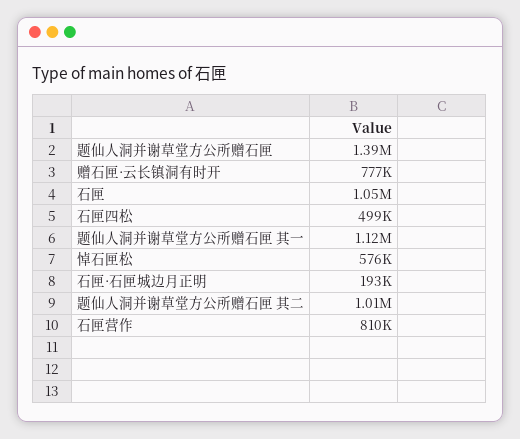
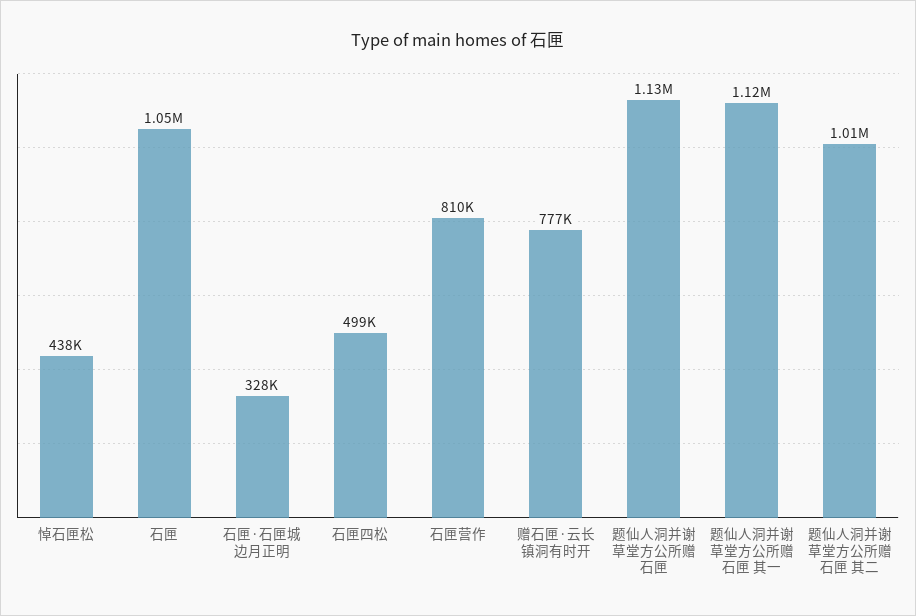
题仙人洞并谢草堂方公所赠石匣: 1390000 -> 1130000
悼石匣松: 576000 -> 438000
石匣·石匣城边月正明: 193000 -> 328000

